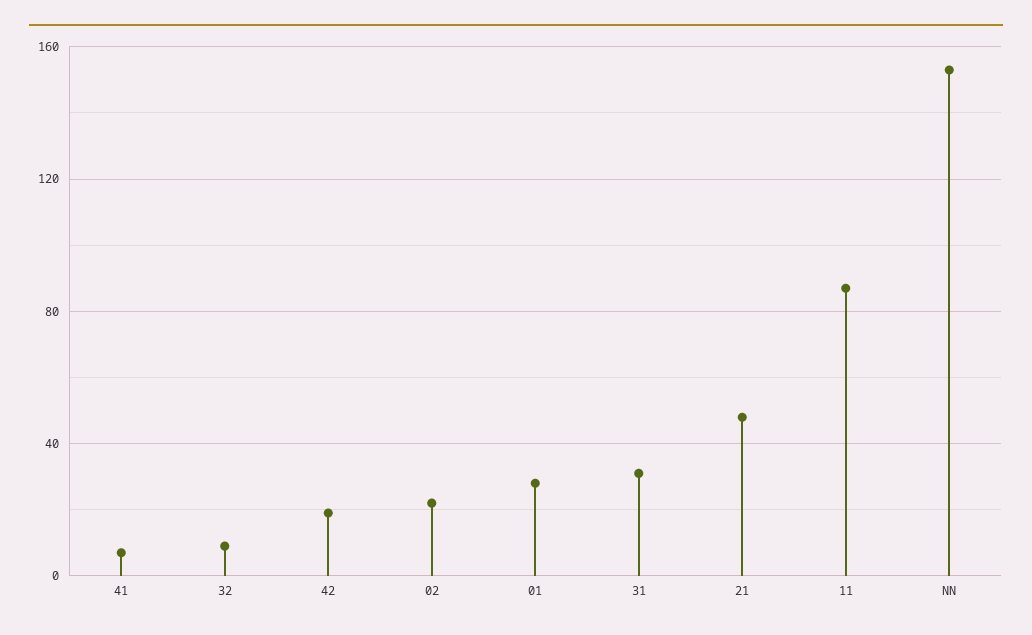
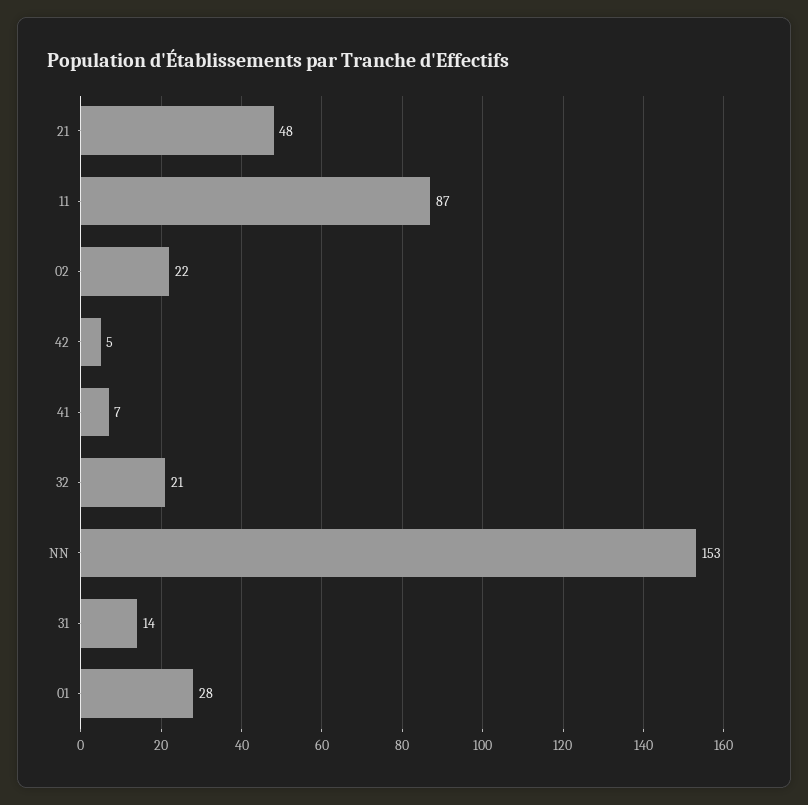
32: 10 -> 21
42: 20 -> 5
31: 30 -> 14

